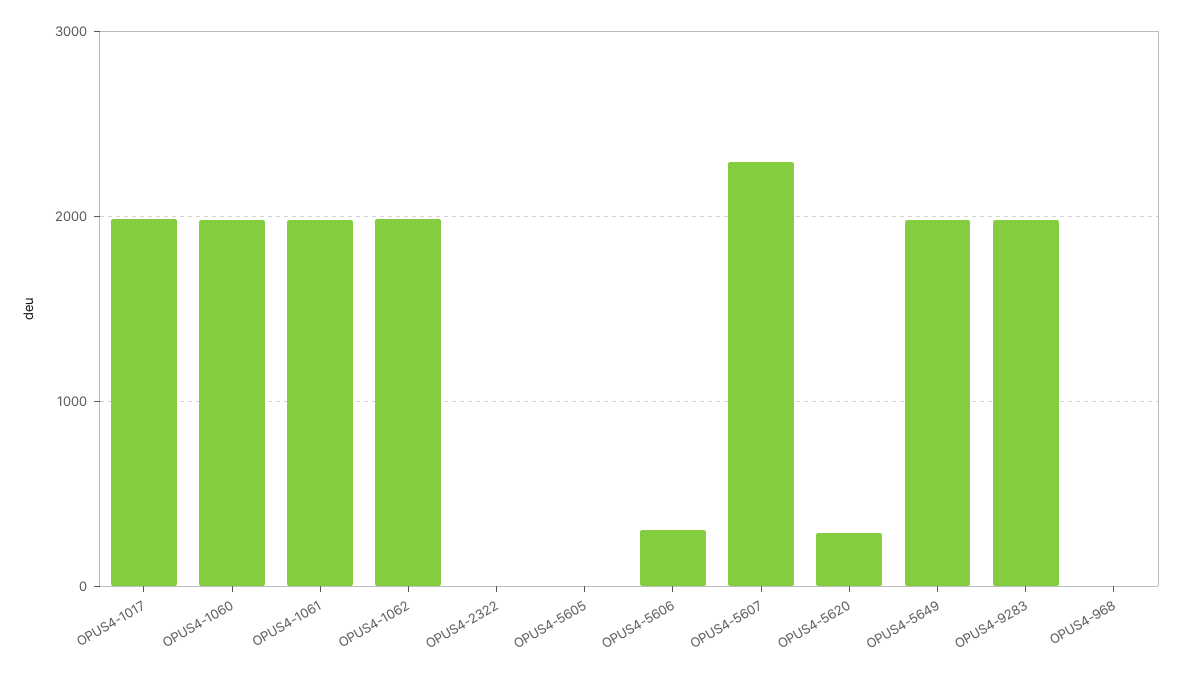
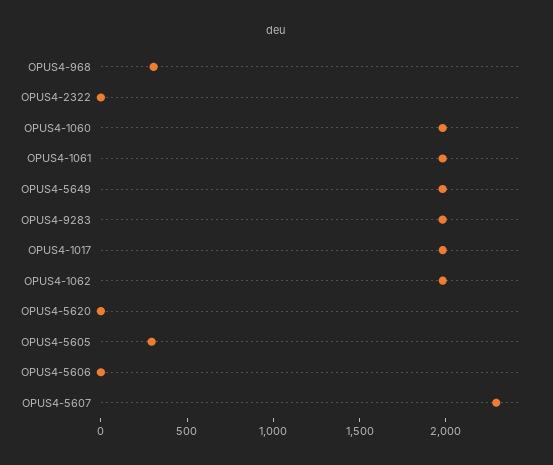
OPUS4-5605: 0 -> 300
OPUS4-5606: 300 -> 0
OPUS4-5620: 300 -> 0
OPUS4-968: 0 -> 300

